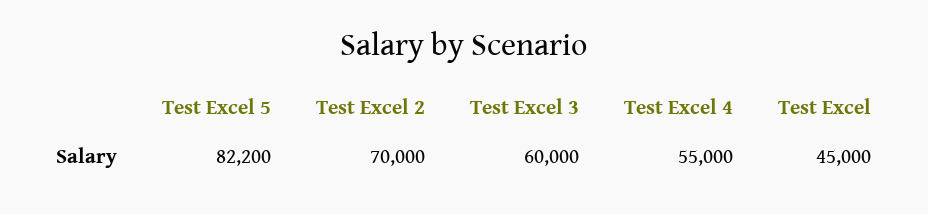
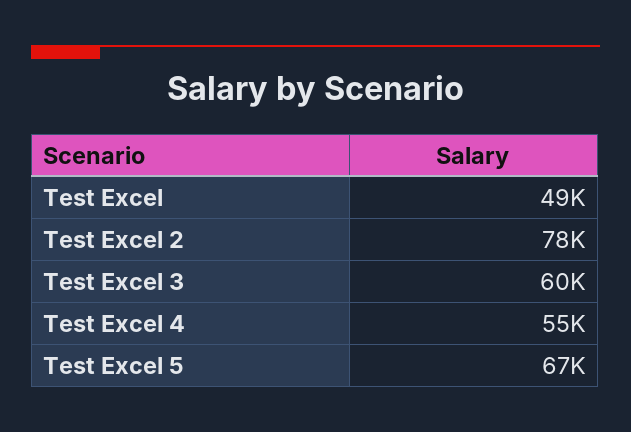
Test Excel 5: 82200 -> 67000
Test Excel 2: 70000 -> 78000
Test Excel: 45000 -> 49000

